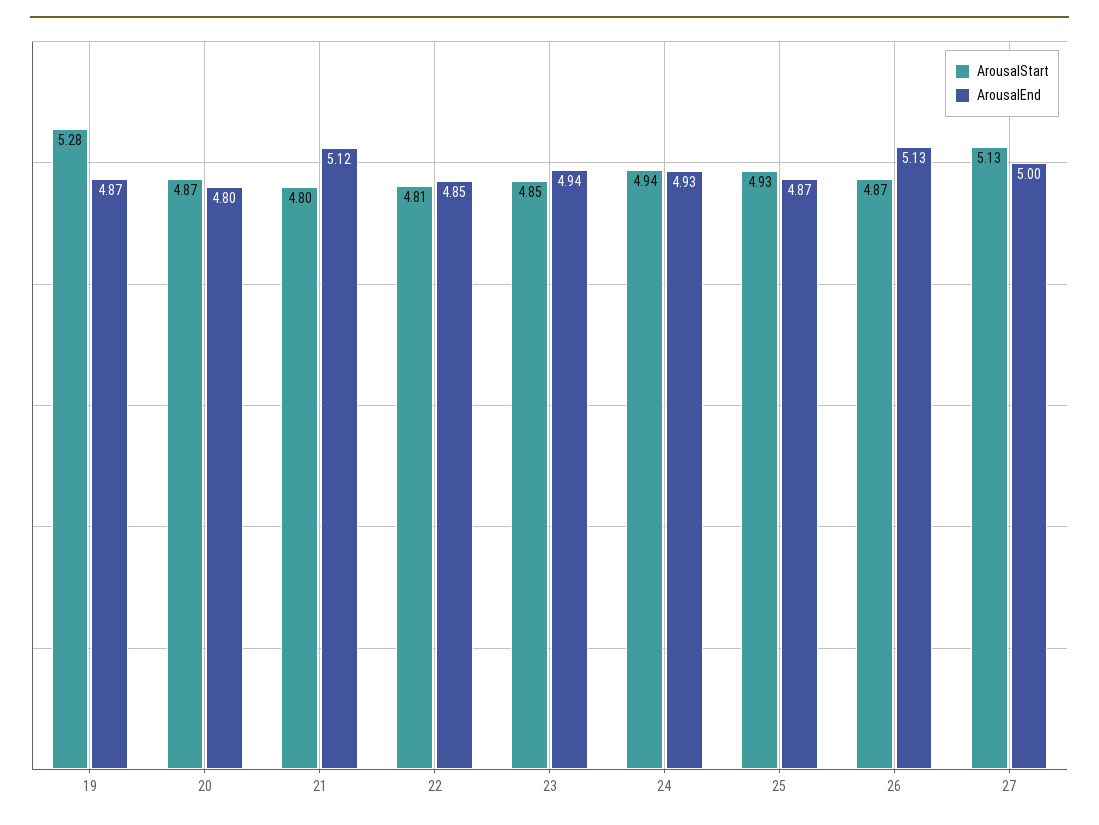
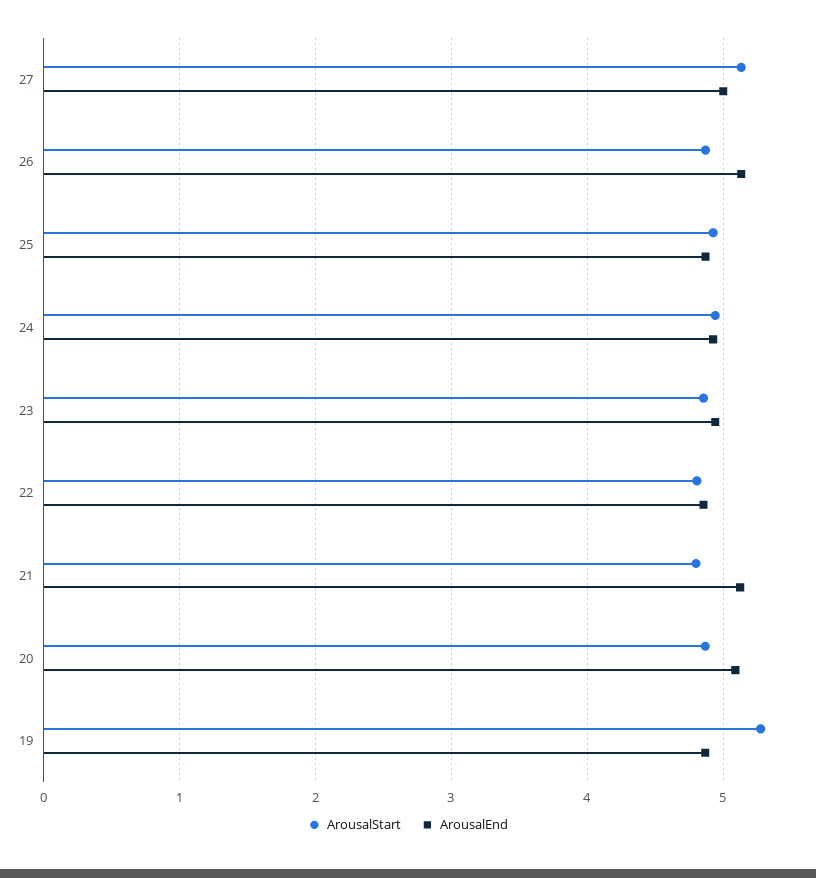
ArousalEnd, 20: 4.8 -> 5.1

